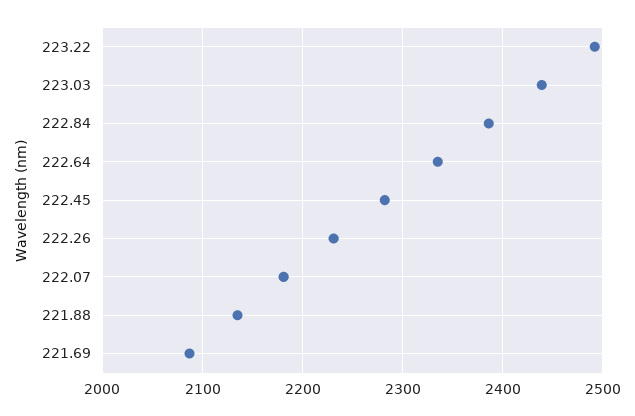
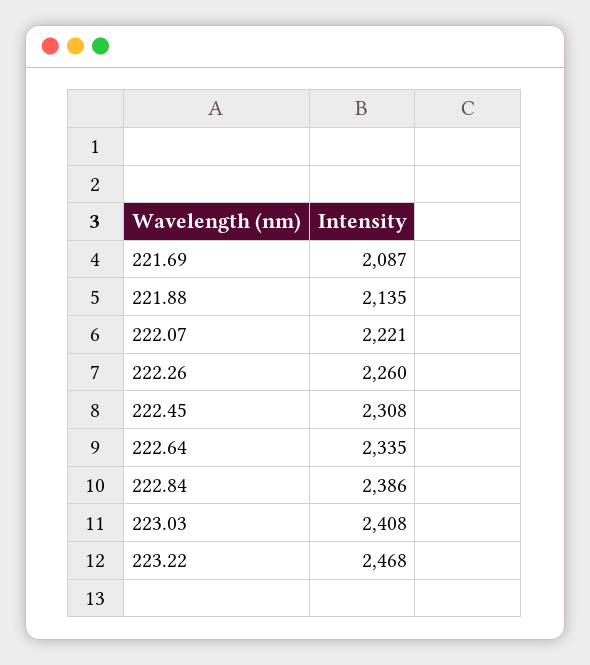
223.22: 2490 -> 2468
223.03: 2440 -> 2408
222.45: 2280 -> 2308
222.26: 2230 -> 2260
222.07: 2180 -> 2221

